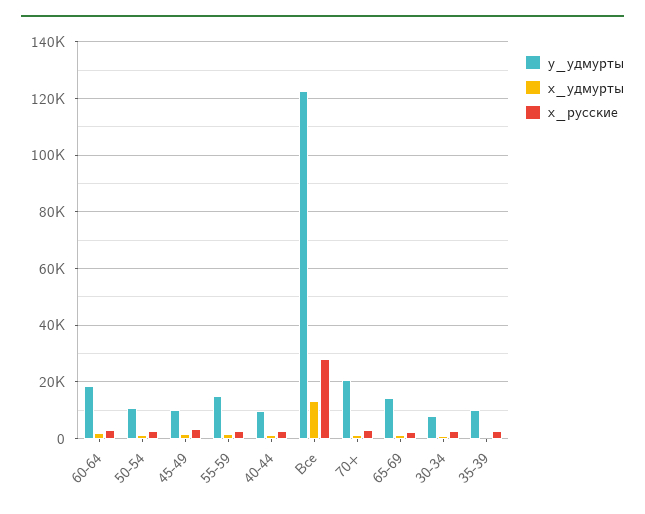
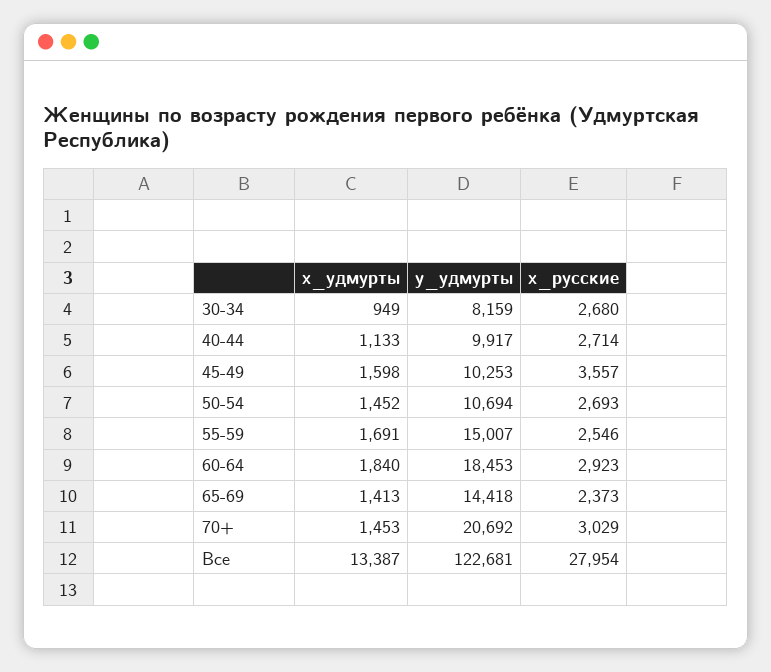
y_удмурты, 35-39: 10000 -> none
x_удмурты, 35-39: 0 -> none
x_русские, 35-39: 2500 -> none

